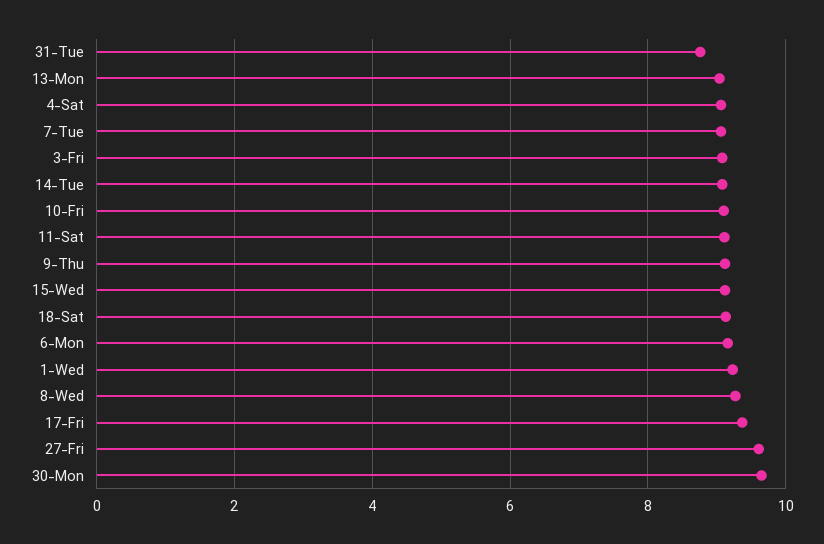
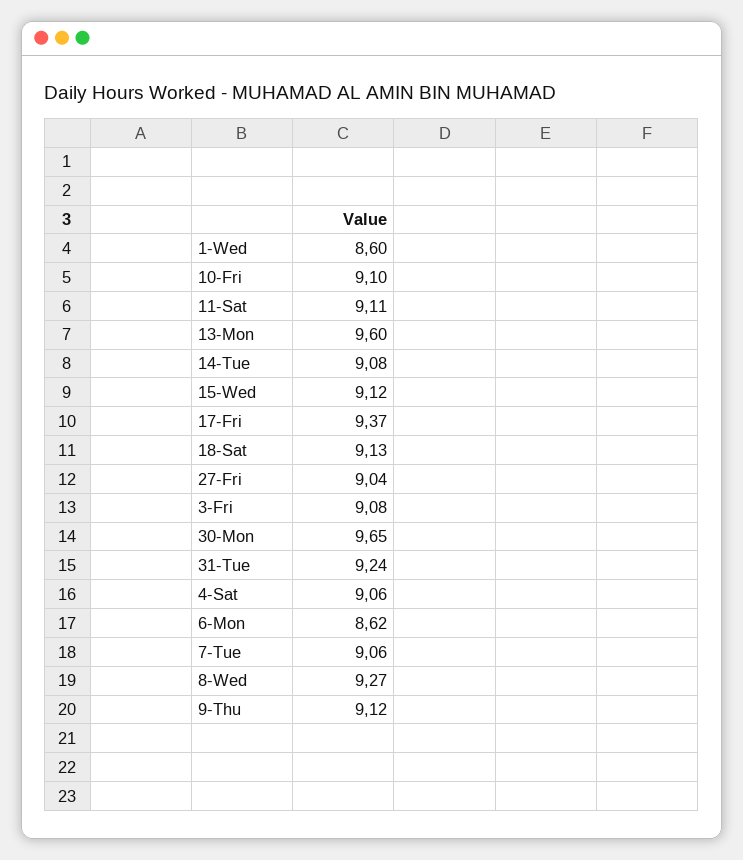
31-Tue: 8.8 -> 9.24
13-Mon: 9 -> 9.6
6-Mon: 9.2 -> 8.62
1-Wed: 9.2 -> 8.6
27-Fri: 9.6 -> 9.04

